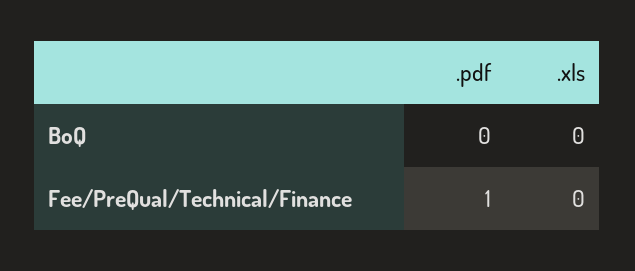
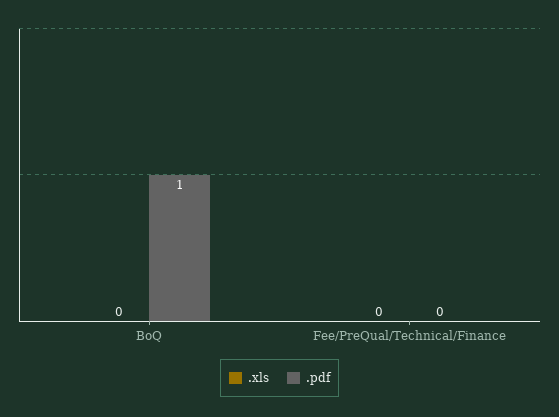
.pdf, BoQ: 0 -> 1
.pdf, Fee/PreQual/Technical/Finance: 1 -> 0

